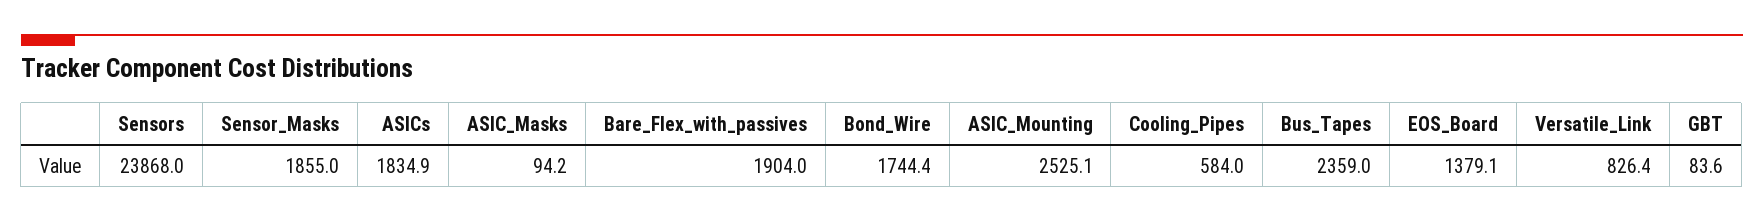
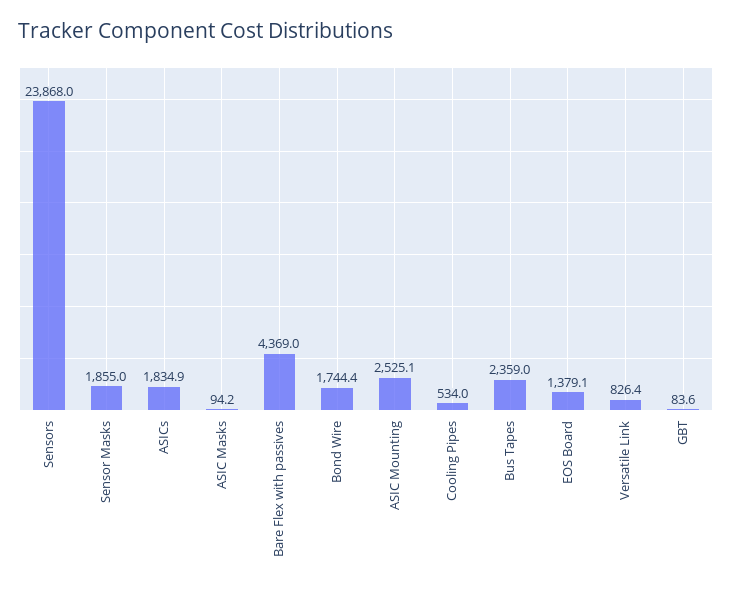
Bare_Flex_with_passives: 1904 -> 4369
Cooling_Pipes: 584 -> 534

